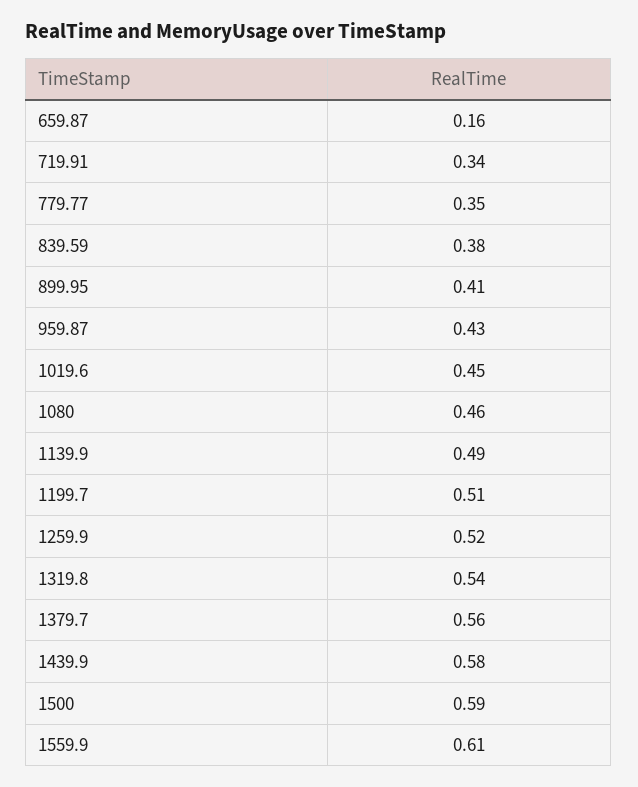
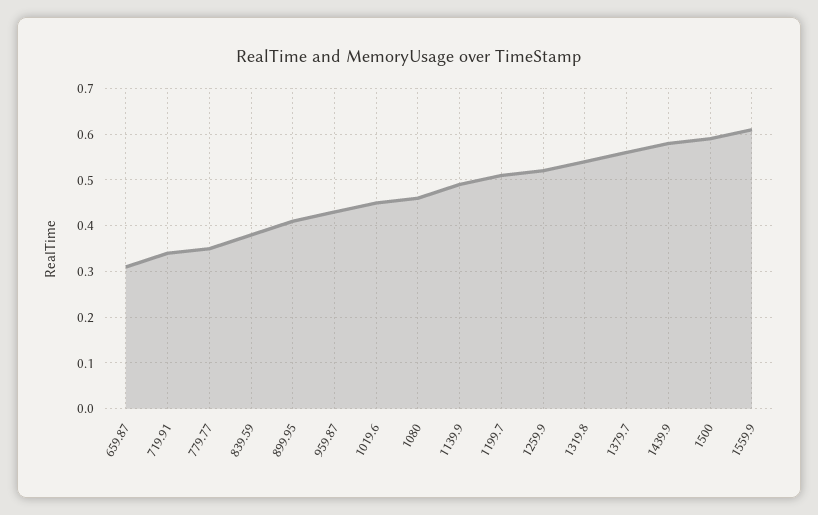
659.87: 0.16 -> 0.3

